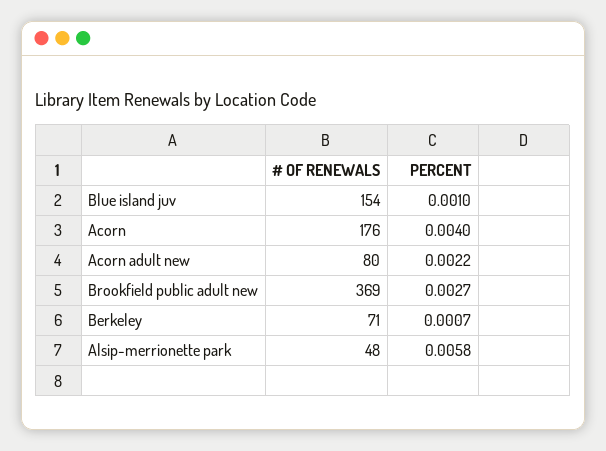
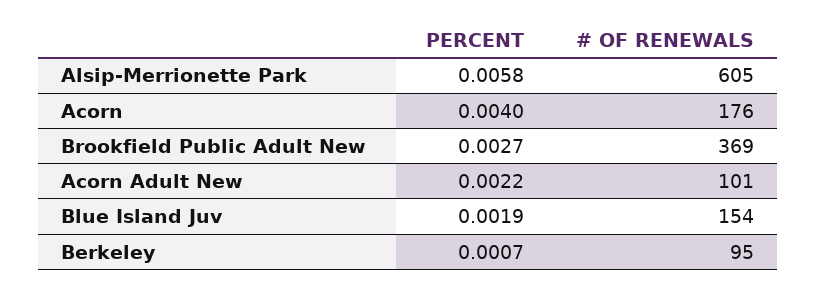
PERCENT, Blue island juv: 0.001 -> 0.0019
# OF RENEWALS, Acorn adult new: 80 -> 101
# OF RENEWALS, Berkeley: 71 -> 95
# OF RENEWALS, Alsip-merrionette park: 48 -> 605

